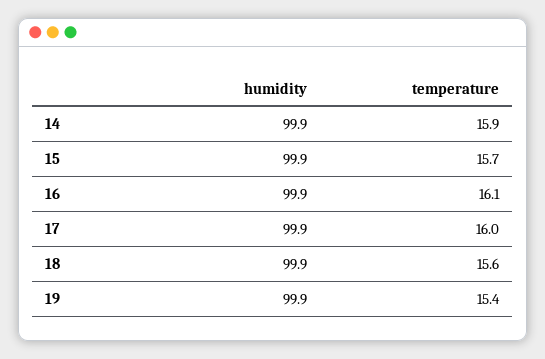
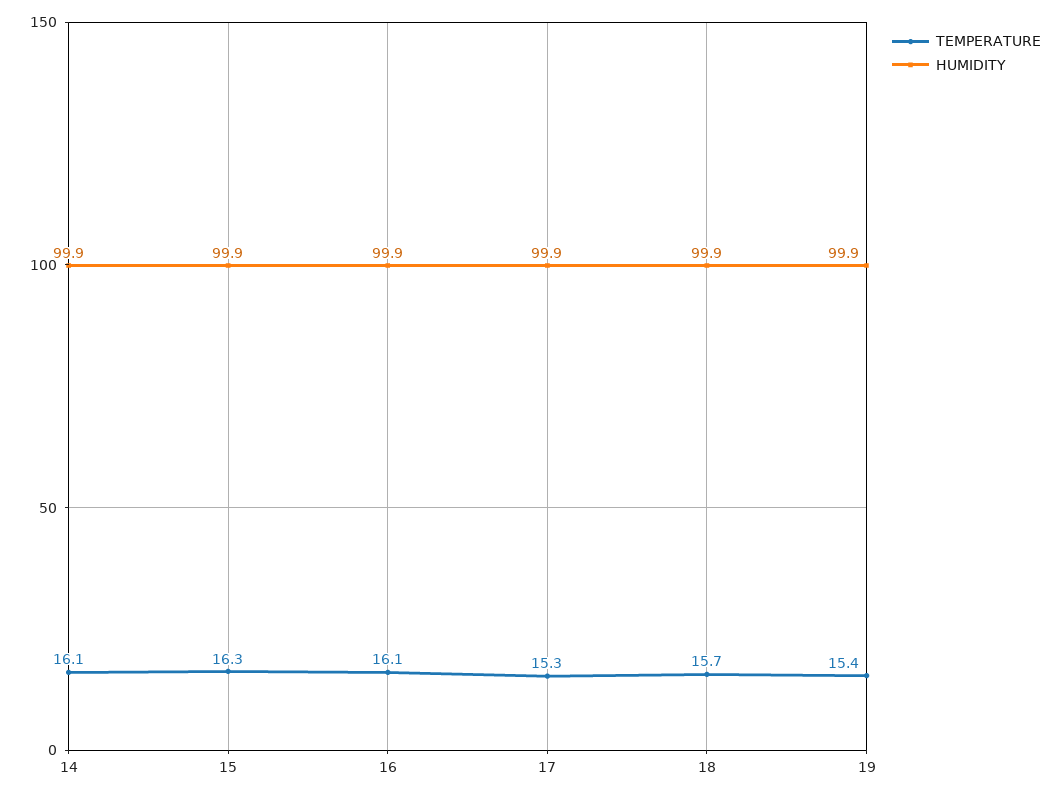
temperature, 14: 15.9 -> 16.1
temperature, 15: 15.7 -> 16.3
temperature, 17: 16 -> 15.3
temperature, 18: 15.6 -> 15.7

